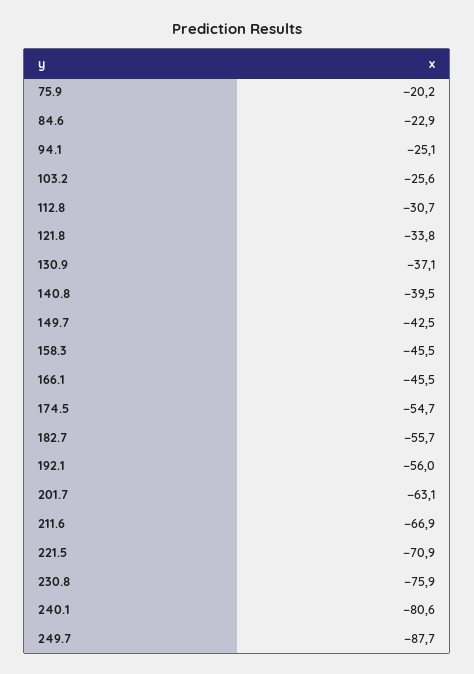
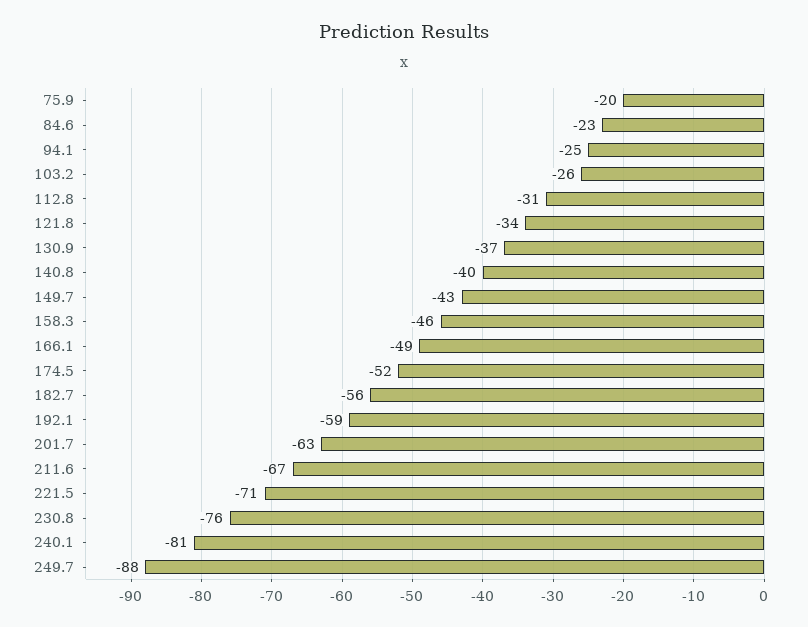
166.1: -45.5 -> -49
174.5: -54.7 -> -52
192.1: -56 -> -59

